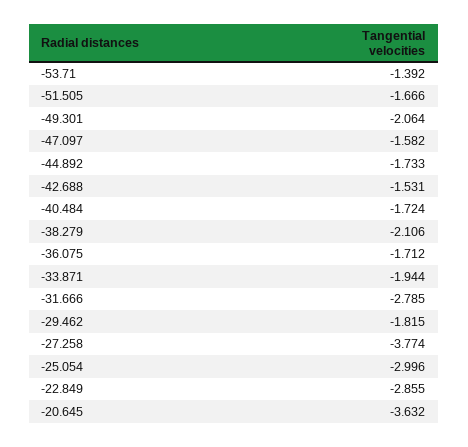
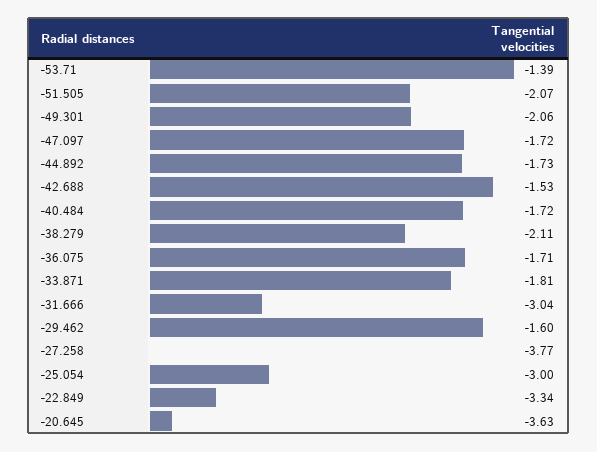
-51.505: -1.666 -> -2.07
-47.097: -1.582 -> -1.72
-33.871: -1.944 -> -1.81
-31.666: -2.785 -> -3.04
-29.462: -1.815 -> -1.6
-22.849: -2.855 -> -3.34

